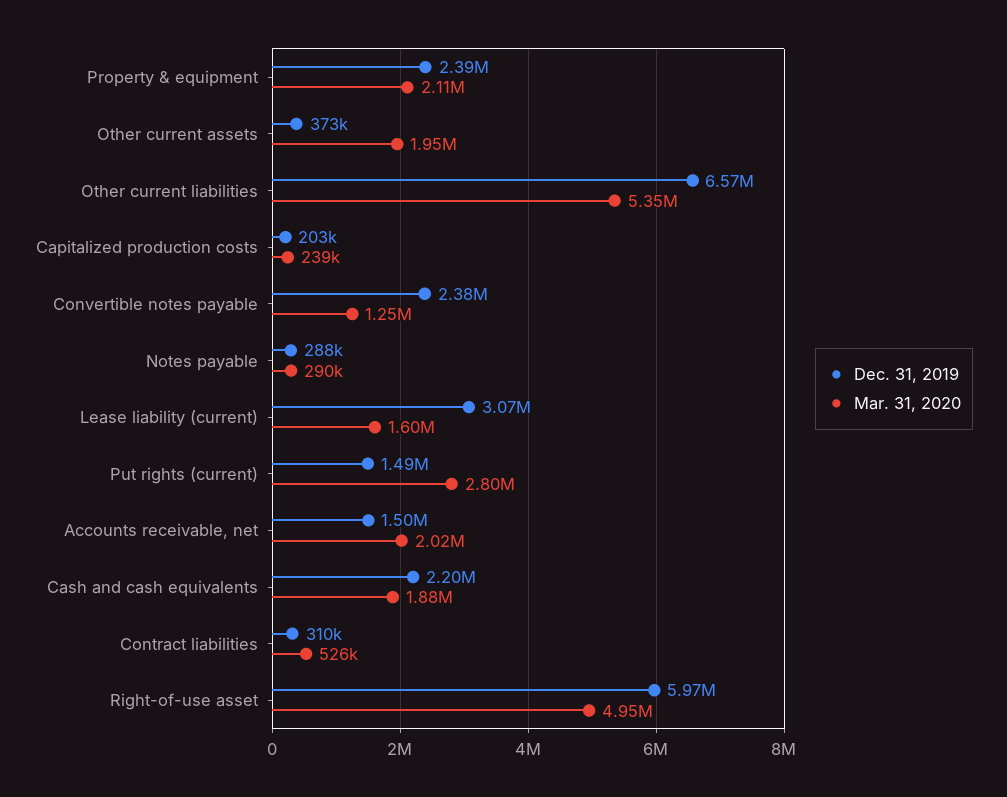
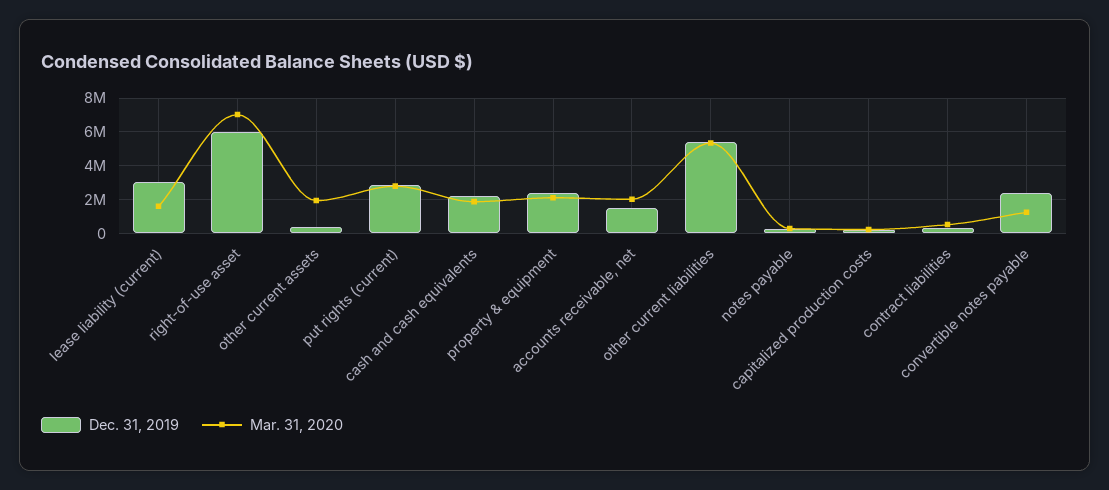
Dec. 31, 2019, Other current liabilities: 6570000 -> 5500000
Dec. 31, 2019, Put rights (current): 1490000 -> 3000000
Mar. 31, 2020, Right-of-use asset: 4950000 -> 7000000

